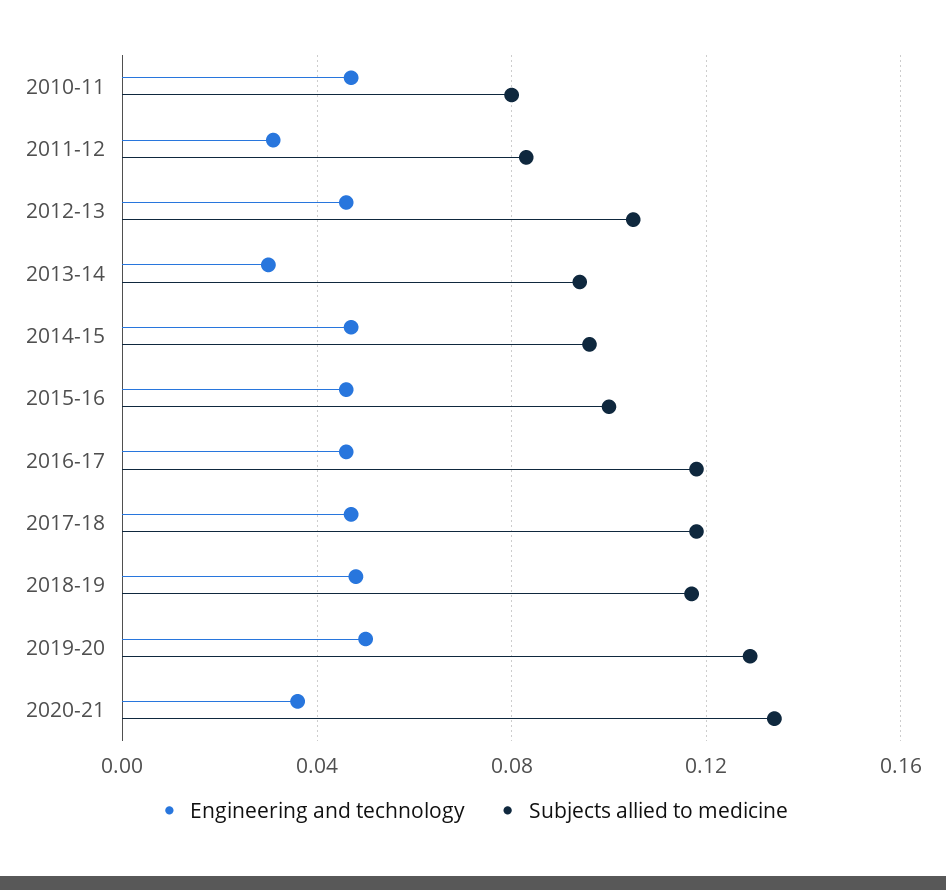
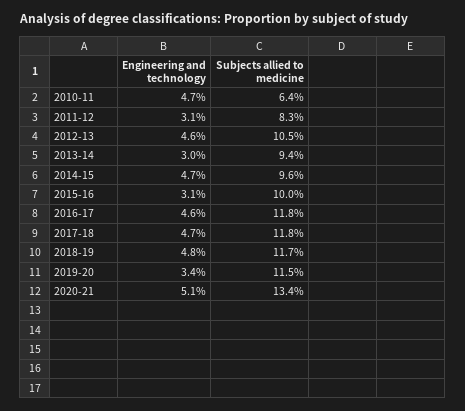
Subjects allied to medicine, 2010-11: 0.08 -> 0.064
Engineering and technology, 2015-16: 0.045 -> 0.031
Engineering and technology, 2019-20: 0.05 -> 0.034
Subjects allied to medicine, 2019-20: 0.13 -> 0.115
Engineering and technology, 2020-21: 0.035 -> 0.051

